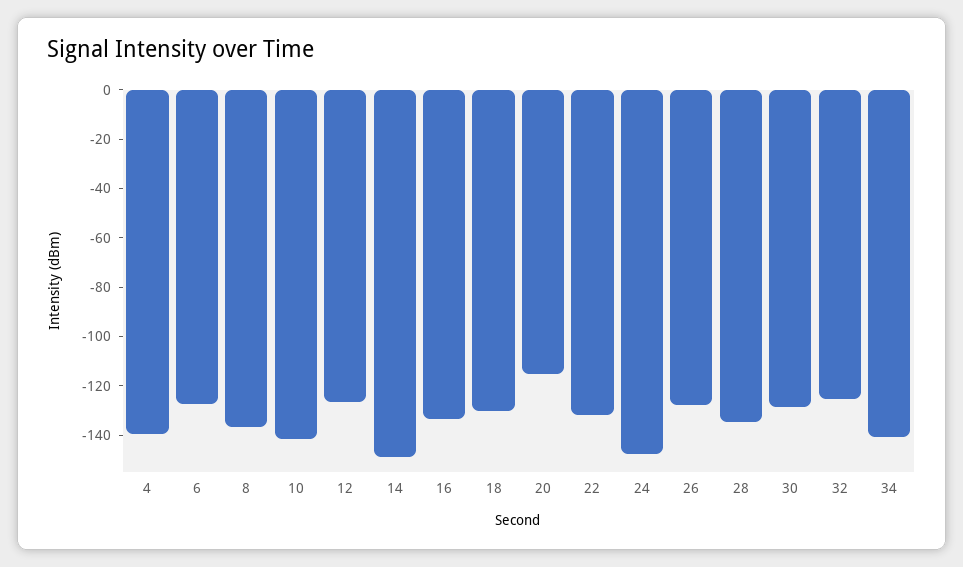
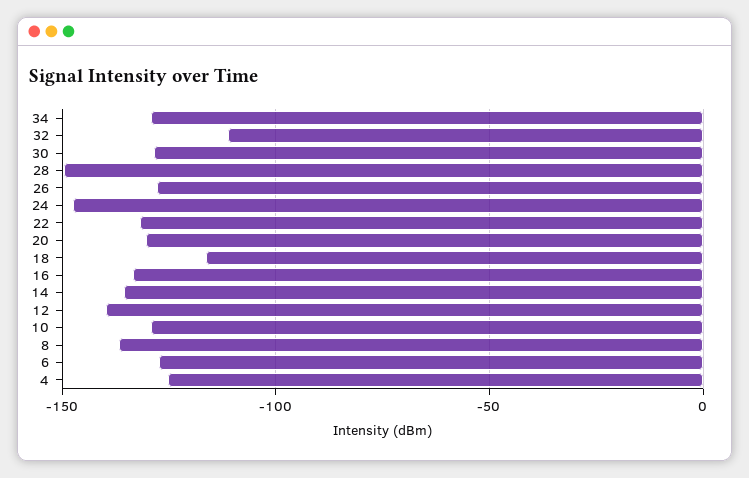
4: -140 -> -125
10: -140 -> -130
12: -125 -> -140
14: -150 -> -135
18: -130 -> -115
20: -115 -> -130
28: -135 -> -150
32: -125 -> -110
34: -140 -> -130

